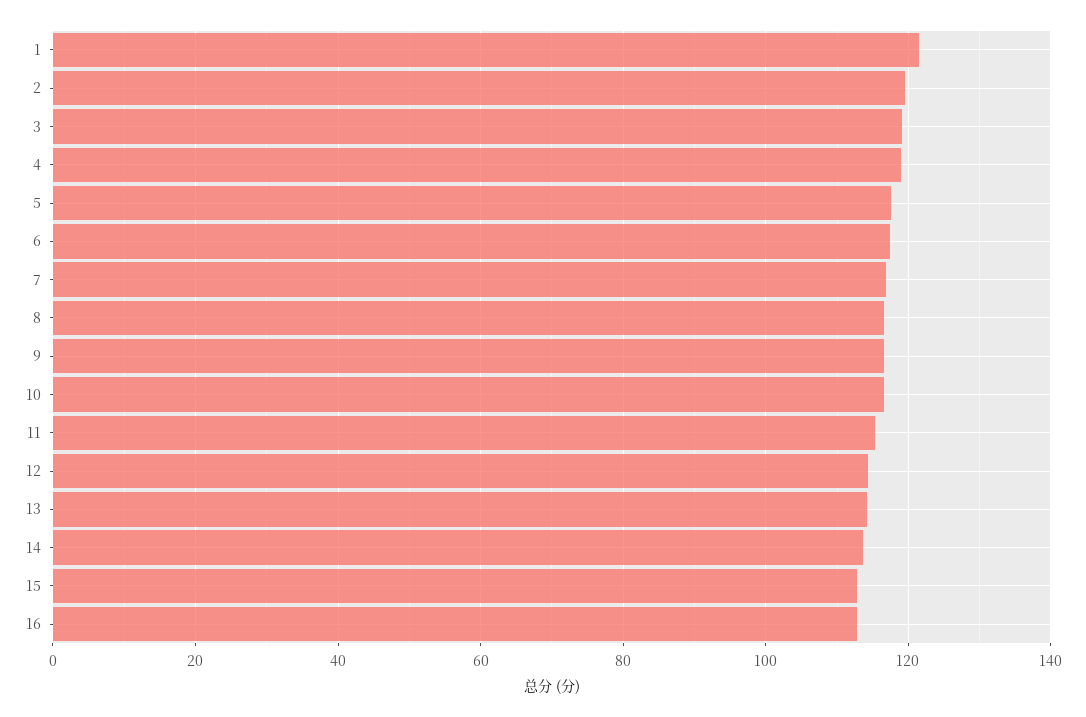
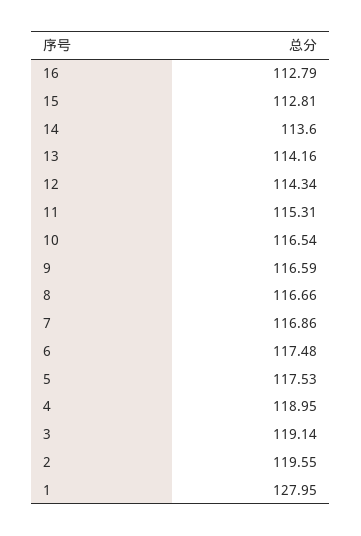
1: 122 -> 127.95

